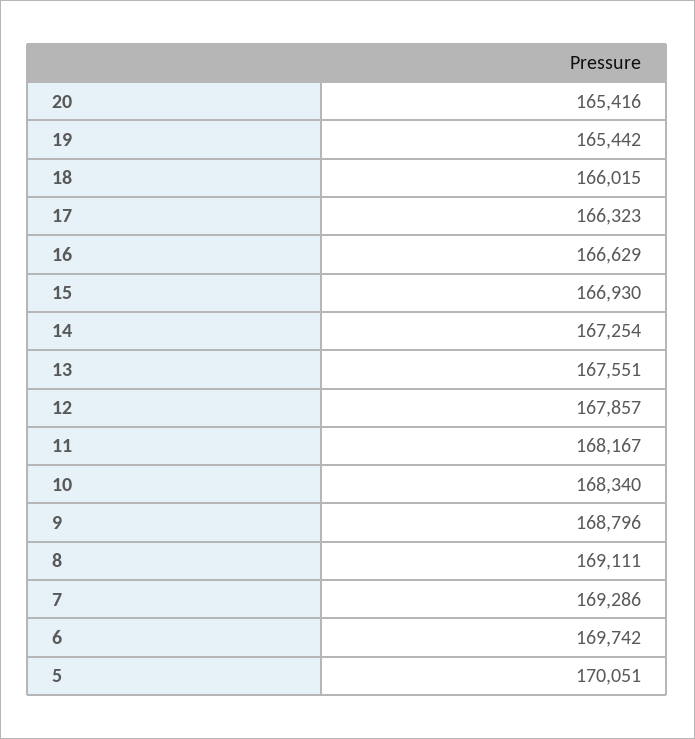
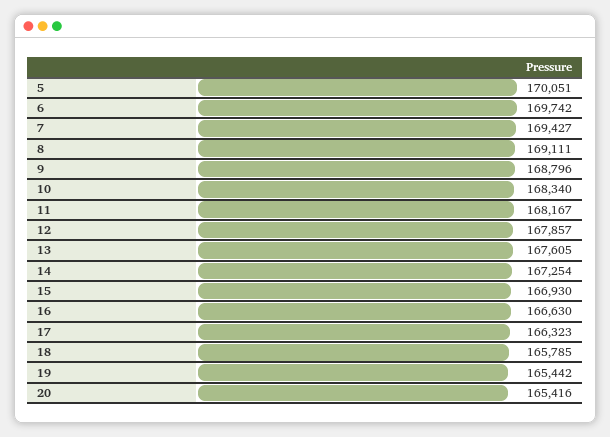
18: 166015 -> 165785
16: 166629 -> 166630
13: 167551 -> 167605
7: 169286 -> 169427

